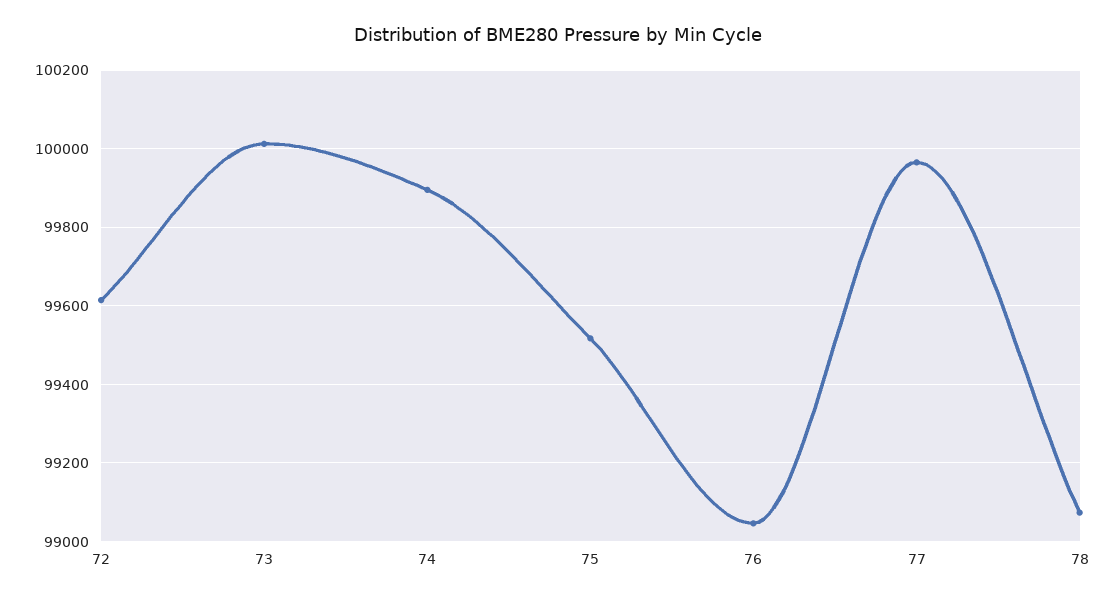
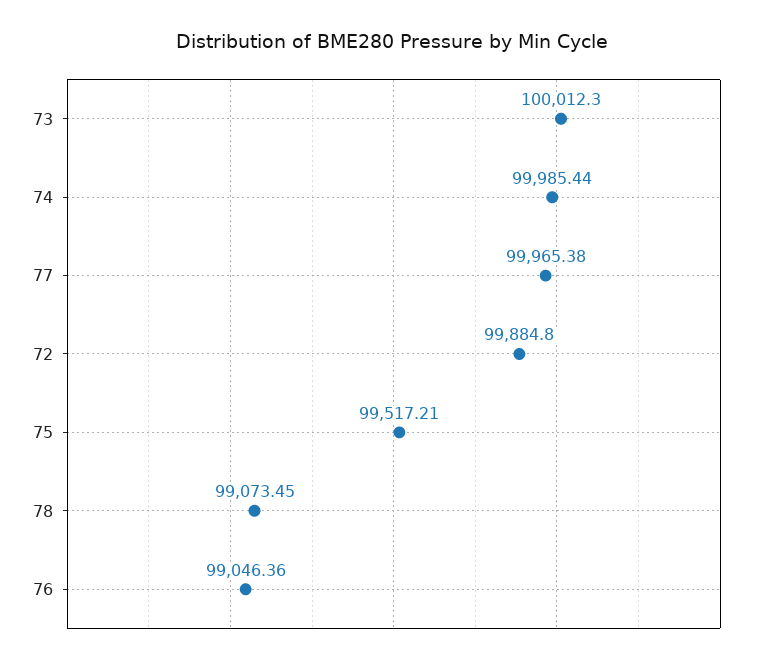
72: 99620 -> 99884.8
74: 99900 -> 99985.44

